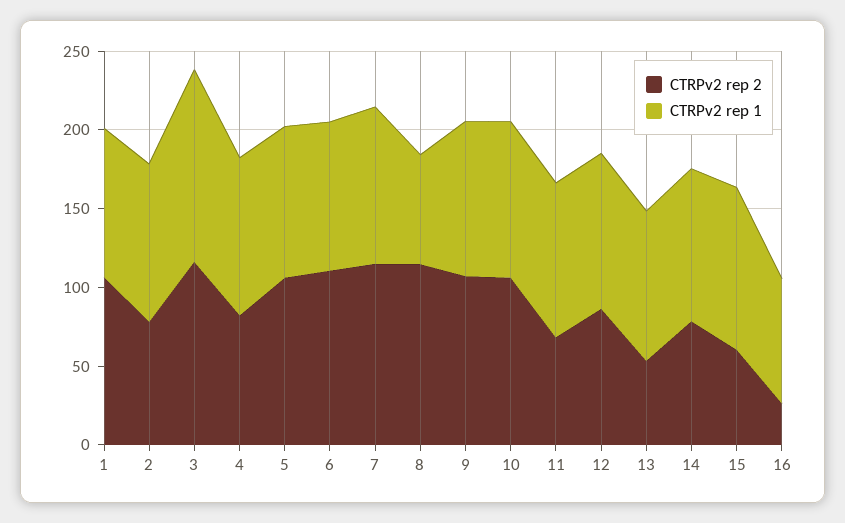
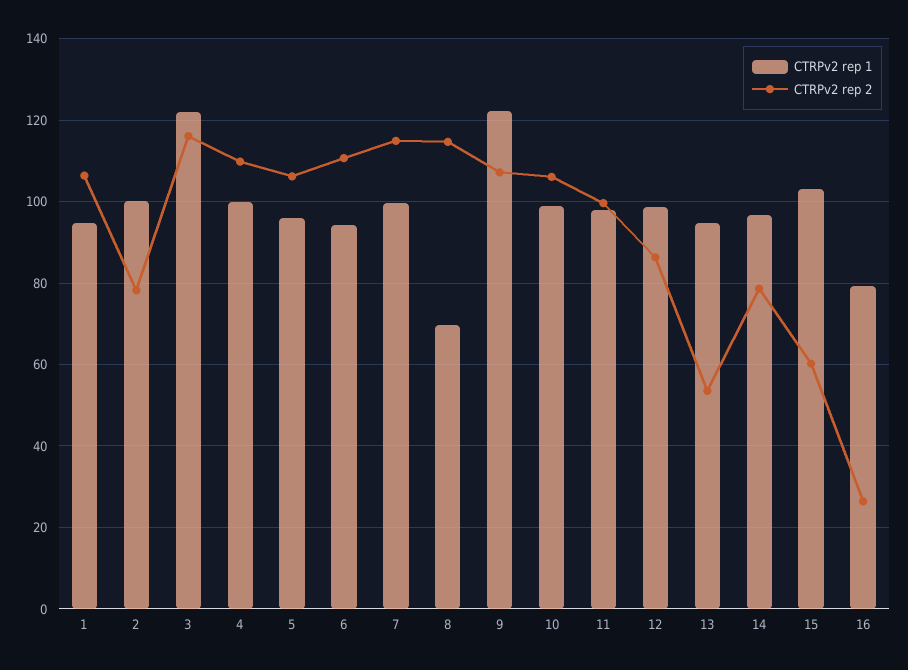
CTRPv2 rep 2, 4: 80 -> 110
CTRPv2 rep 1, 9: 100 -> 122
CTRPv2 rep 2, 11: 70 -> 100

